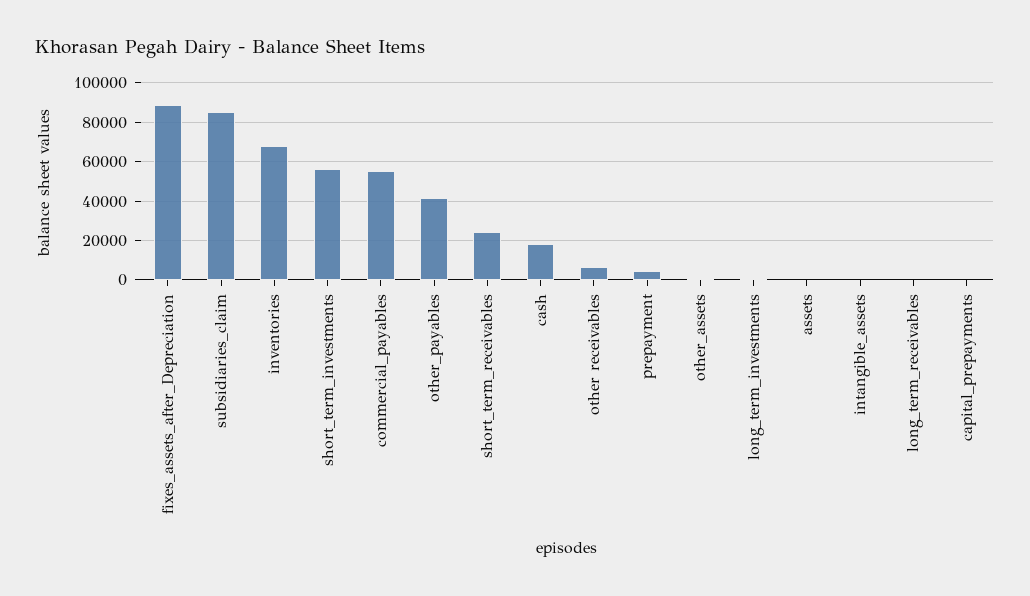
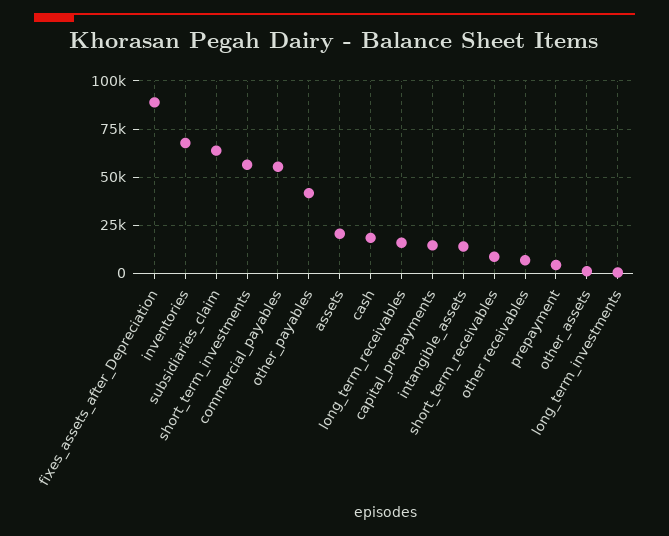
subsidiaries_claim: 85000 -> 65000
short_term_receivables: 25000 -> 10000
assets: 0 -> 20000
intangible_assets: 0 -> 15000
long_term_receivables: 0 -> 15000
capital_prepayments: 0 -> 15000

